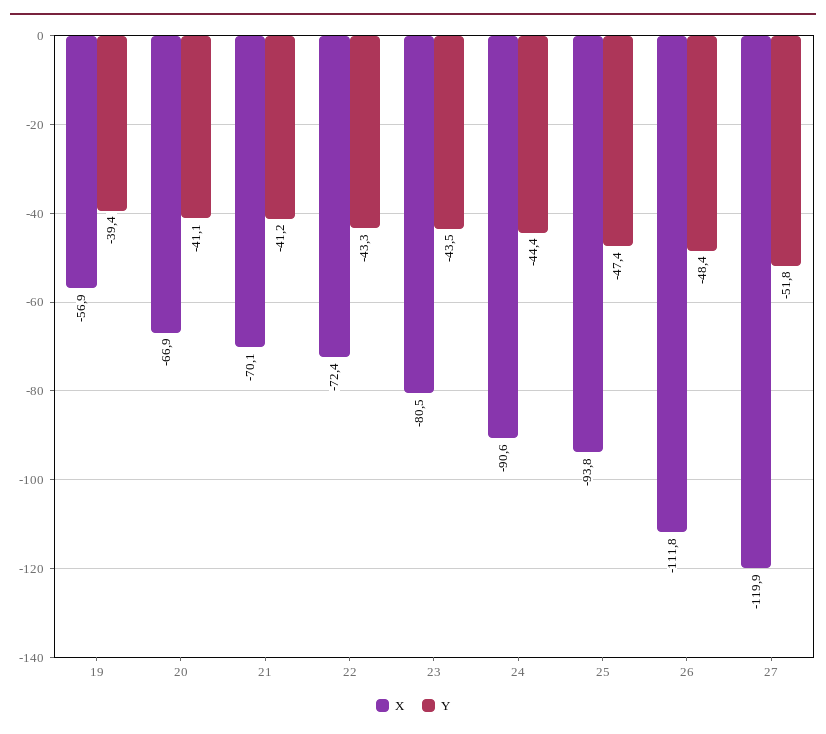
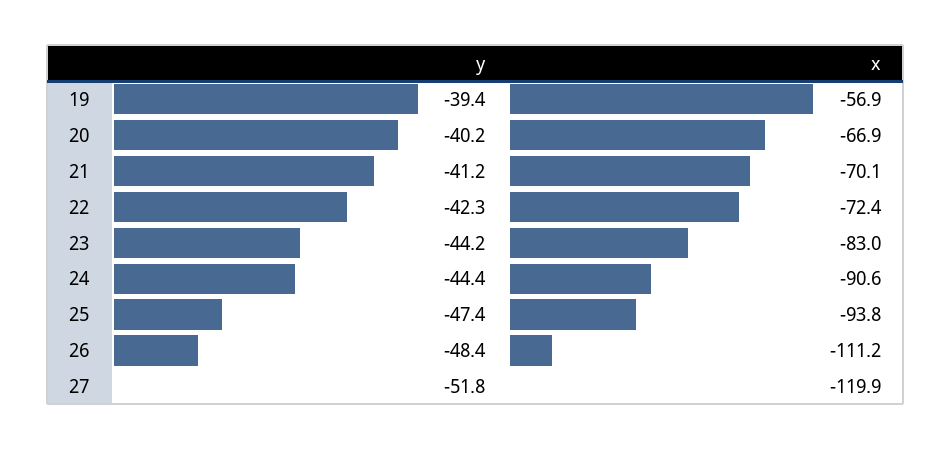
Y, 20: -41.1 -> -40.2
Y, 22: -43.3 -> -42.3
X, 23: -80.5 -> -83
Y, 23: -43.5 -> -44.2
X, 26: -111.8 -> -111.2

